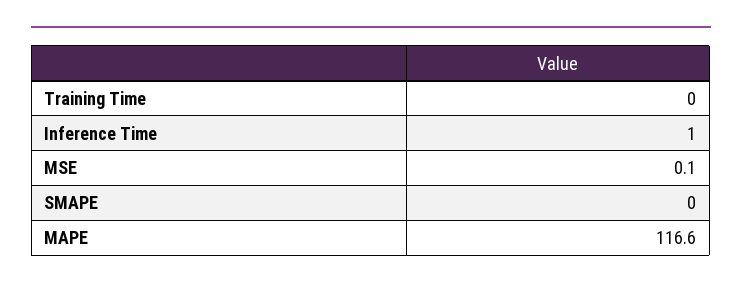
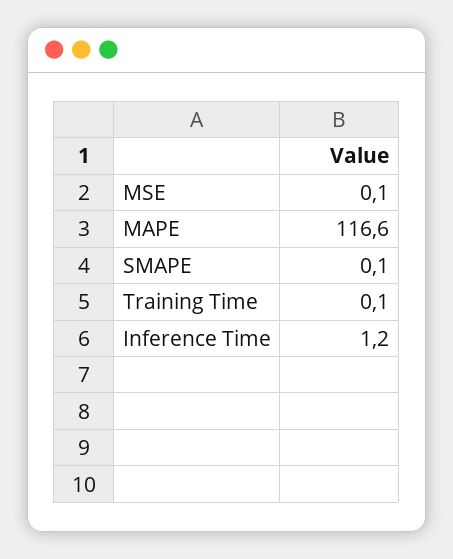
Training Time: 0 -> 0.1
Inference Time: 1 -> 1.2
SMAPE: 0 -> 0.1

